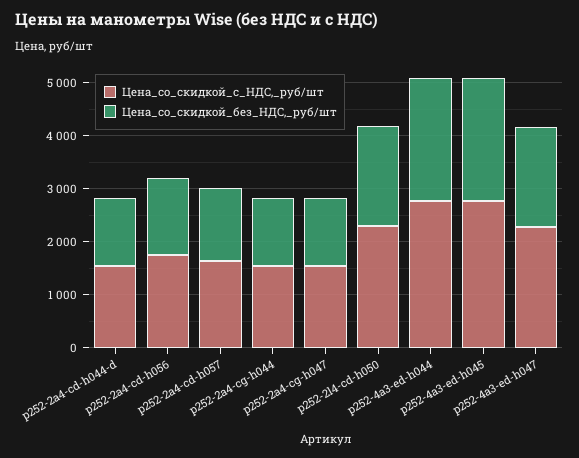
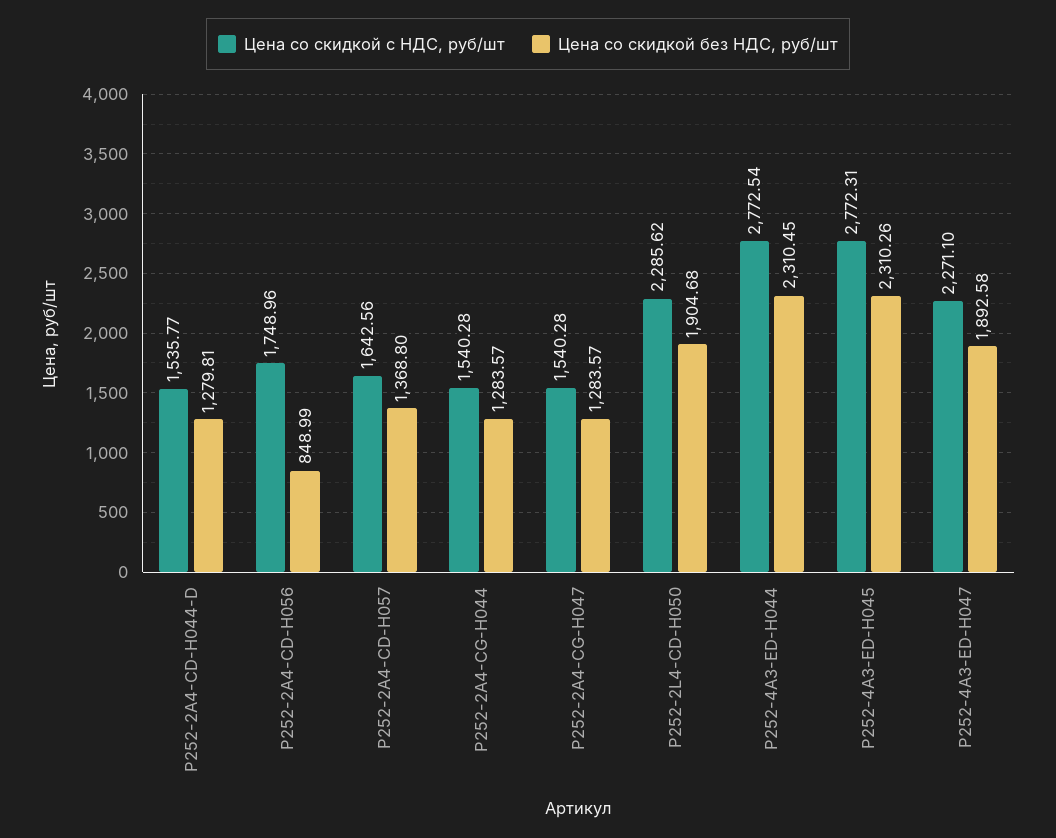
Цена_со_скидкой_без_НДС,_руб/шт, p252-2a4-cd-h056: 1400 -> 848.99

